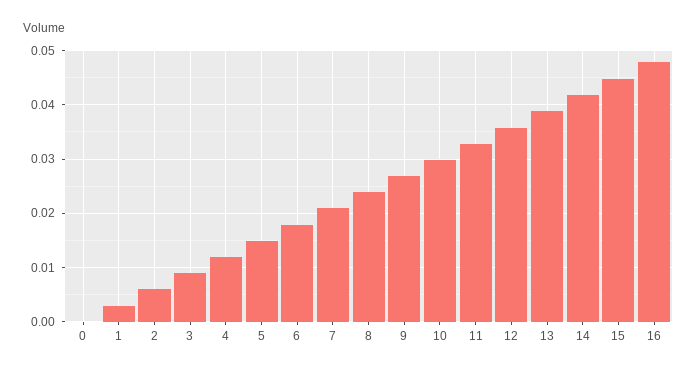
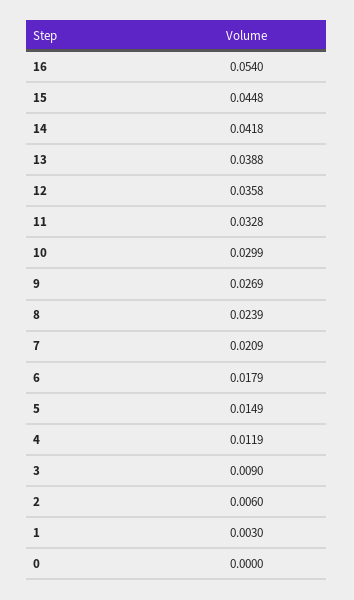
16: 0.048 -> 0.054

